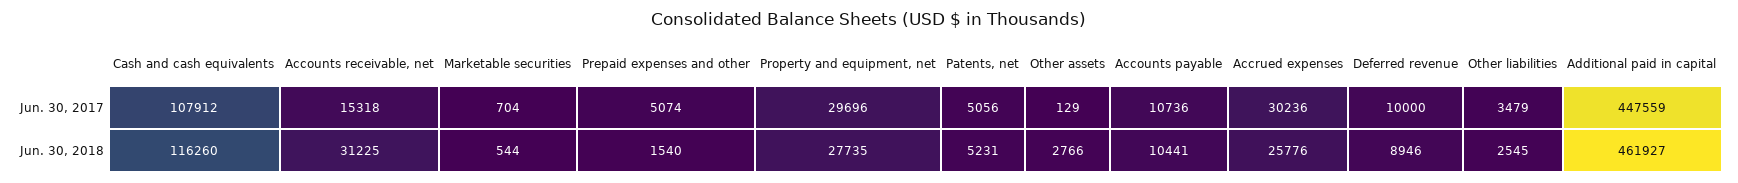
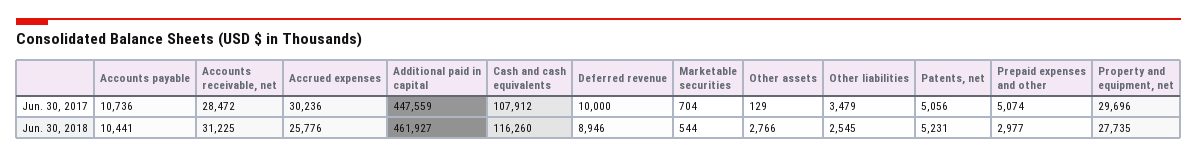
Accounts receivable, net, Jun. 30, 2017: 15318 -> 28472
Prepaid expenses and other, Jun. 30, 2018: 1540 -> 2977

